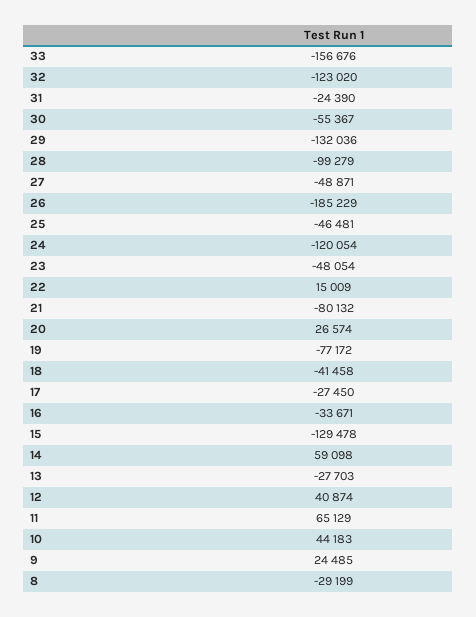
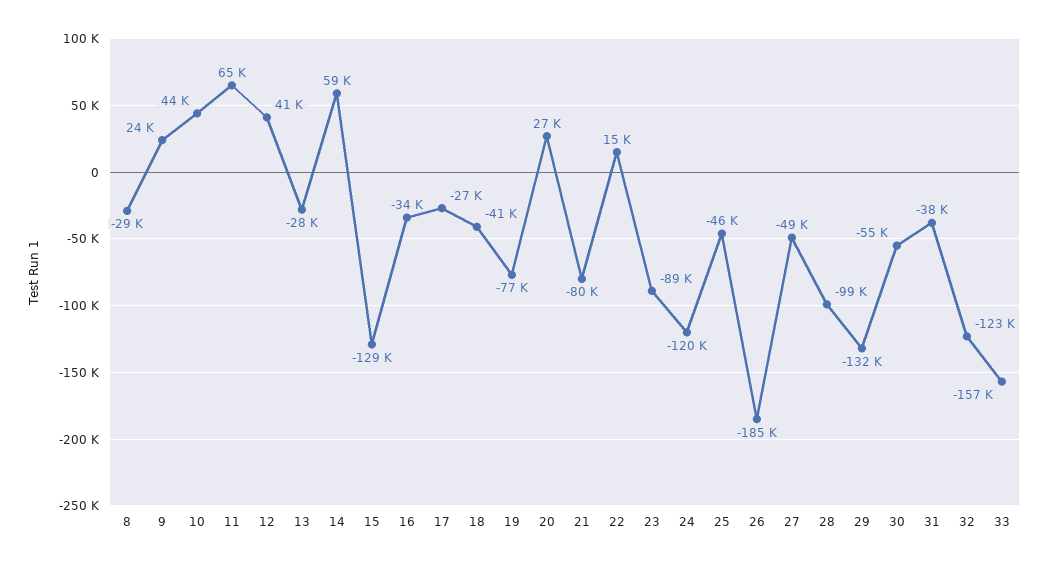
31: -24390 -> -38000
23: -48054 -> -89000

